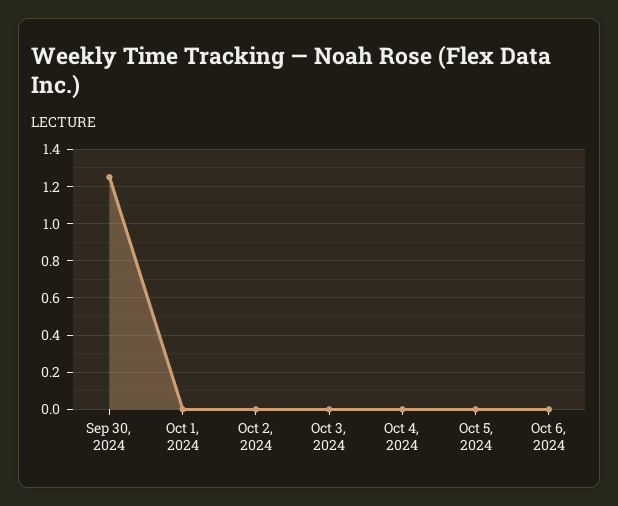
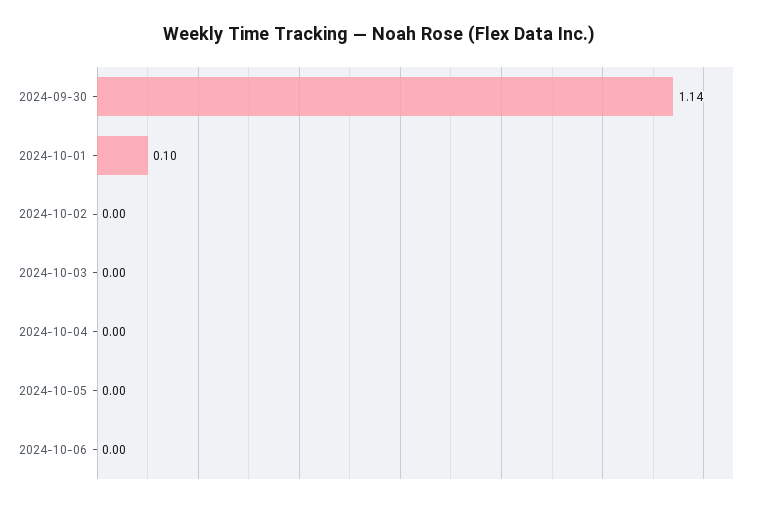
Sep 30, 2024: 1.25 -> 1.14
Oct 1, 2024: 0 -> 0.1

